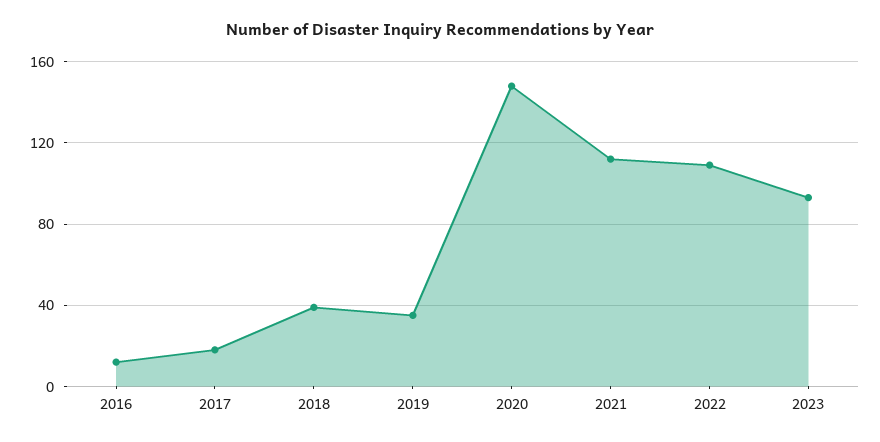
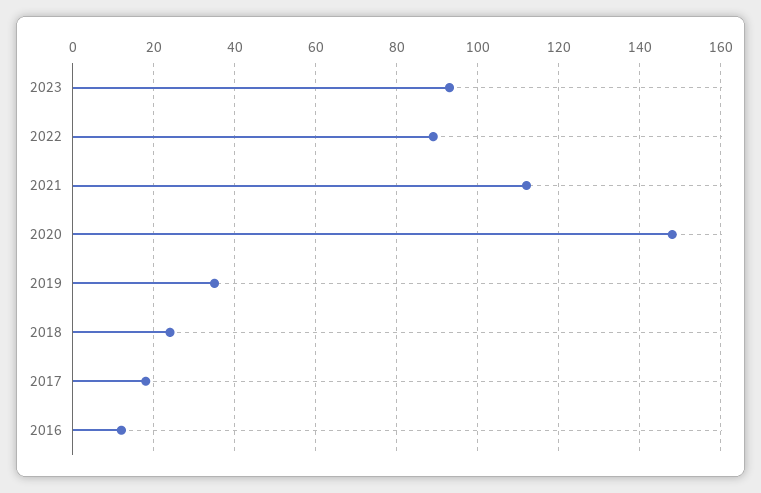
2018: 40 -> 25
2022: 110 -> 90

